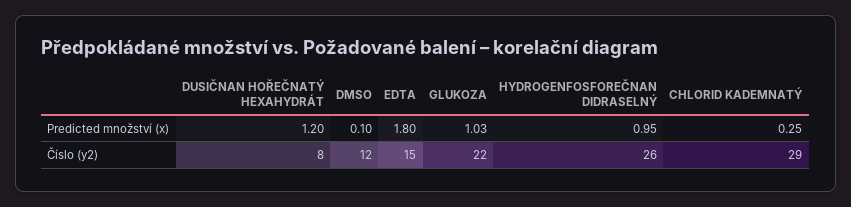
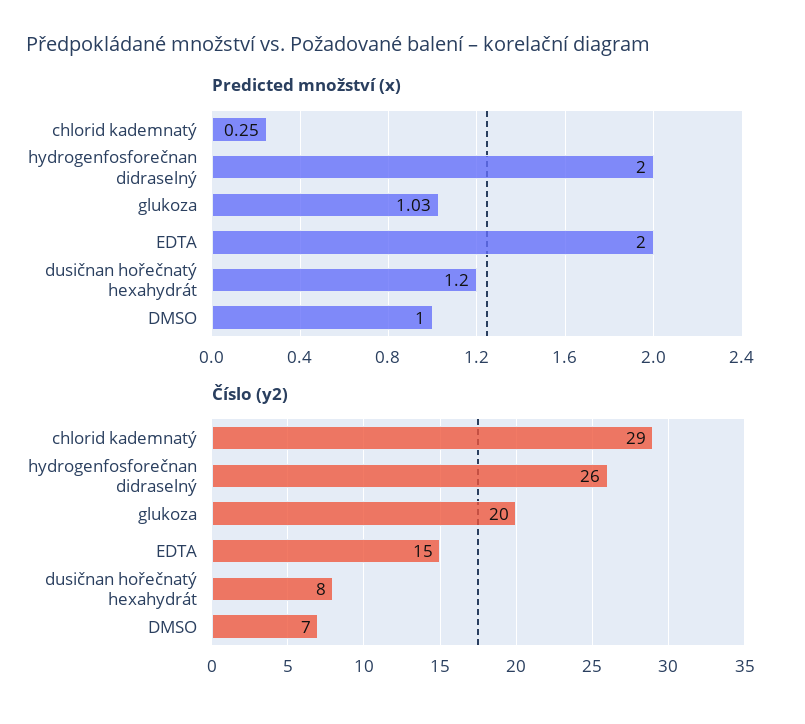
Predicted množství (x), DMSO: 0.1 -> 1
Predicted množství (x), EDTA: 1.8 -> 2
Predicted množství (x), HYDROGENFOSFOREČNAN DIDRASELNÝ: 0.95 -> 2
Číslo (y2), DMSO: 12 -> 7
Číslo (y2), GLUKOZA: 22 -> 20

